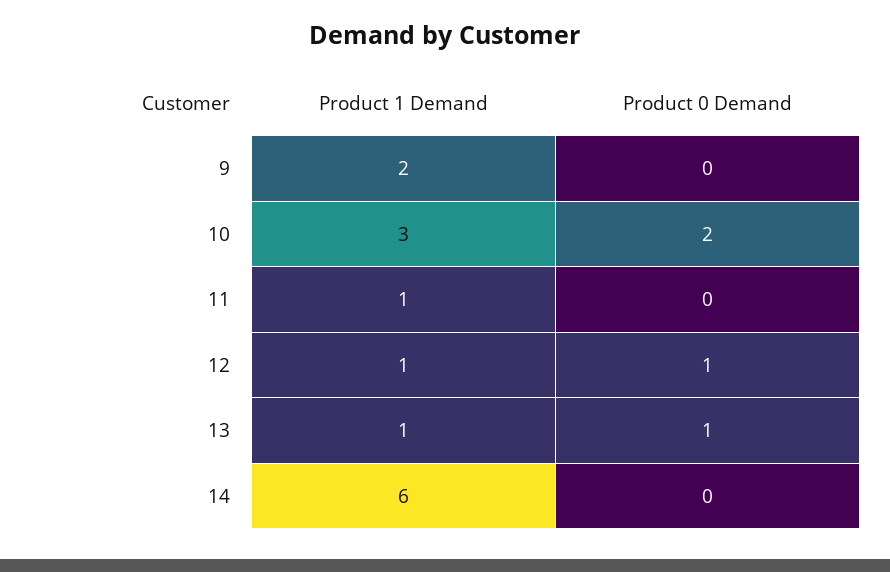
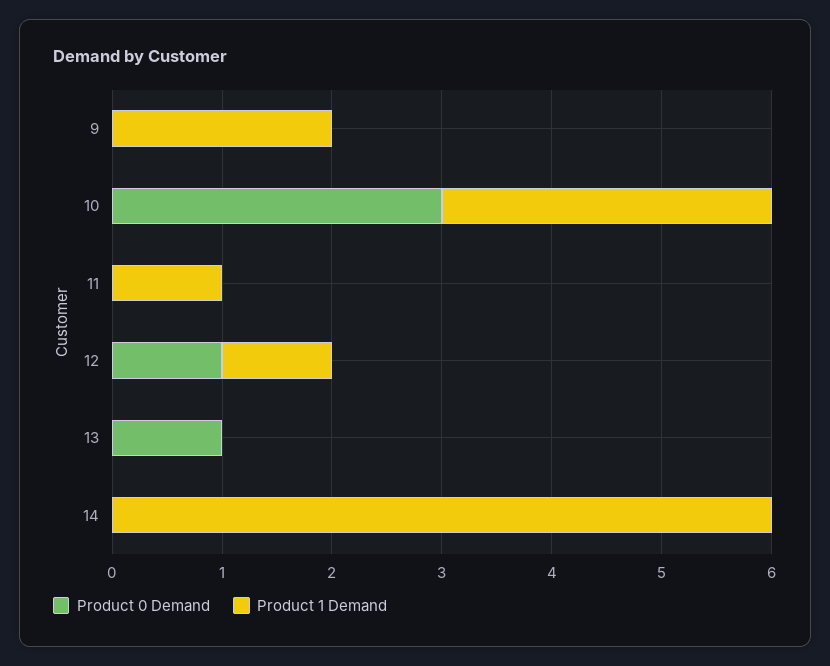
Product 0 Demand, 10: 2 -> 3
Product 1 Demand, 13: 1 -> 0

